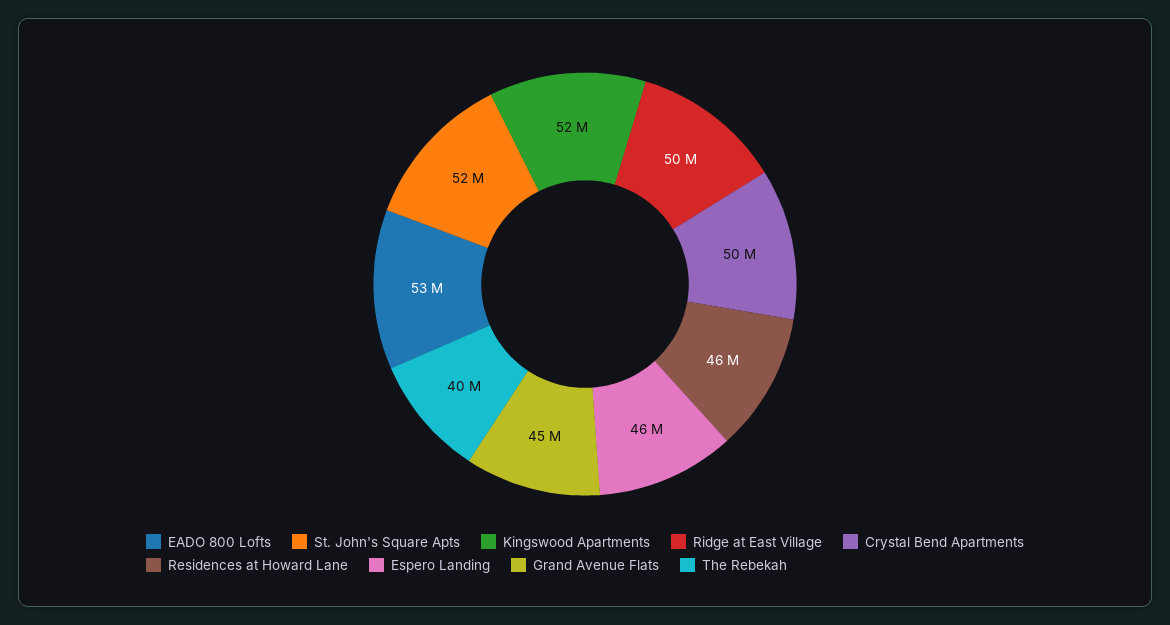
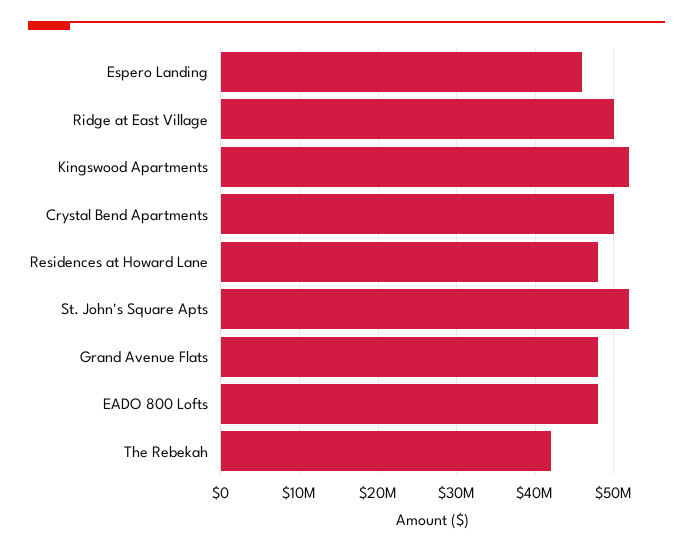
EADO 800 Lofts: 53000000 -> 48000000
Residences at Howard Lane: 46000000 -> 48000000
Grand Avenue Flats: 45000000 -> 48000000
The Rebekah: 40000000 -> 42000000

